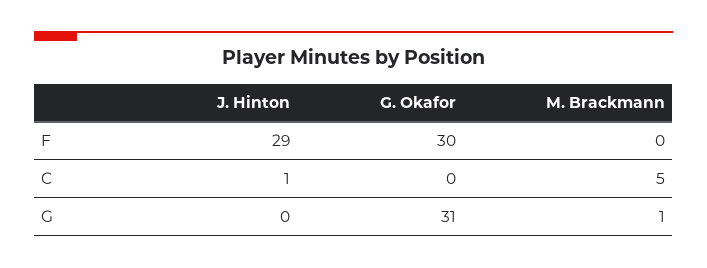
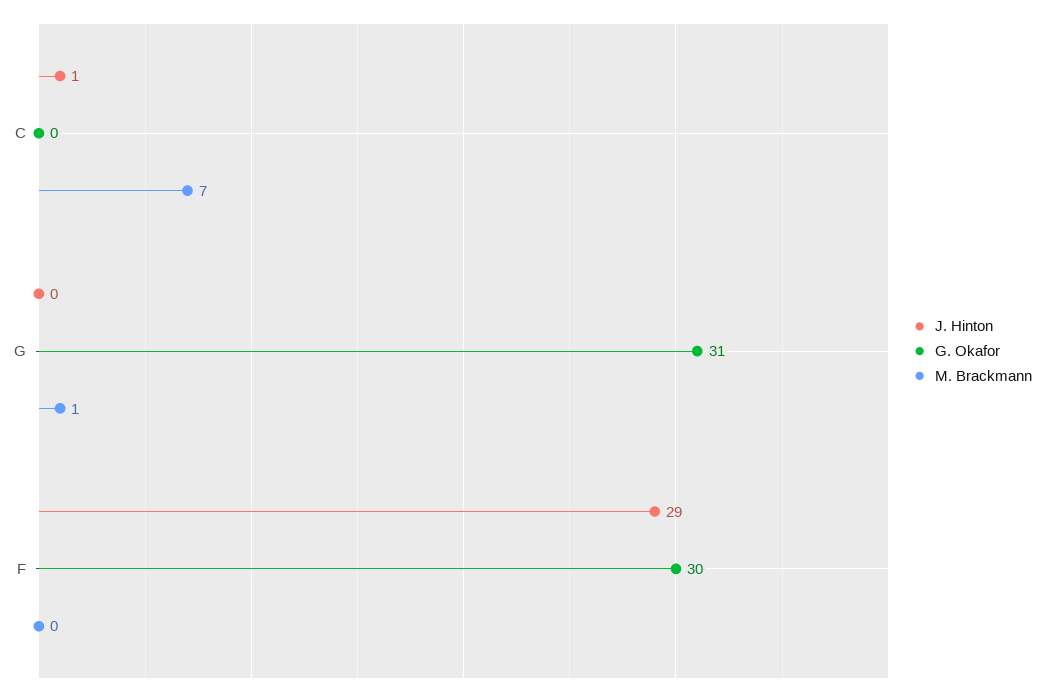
M. Brackmann, C: 5 -> 7

